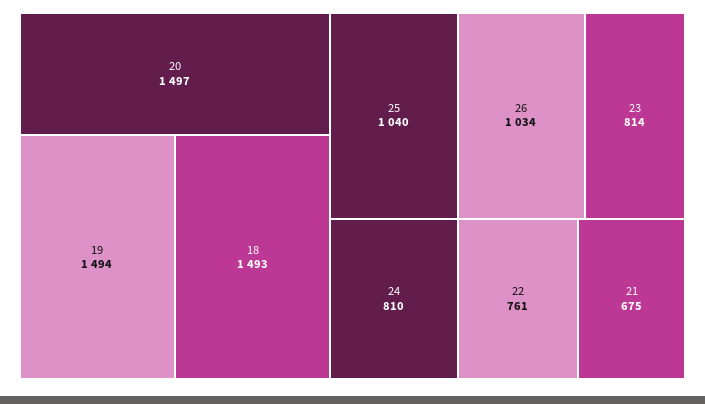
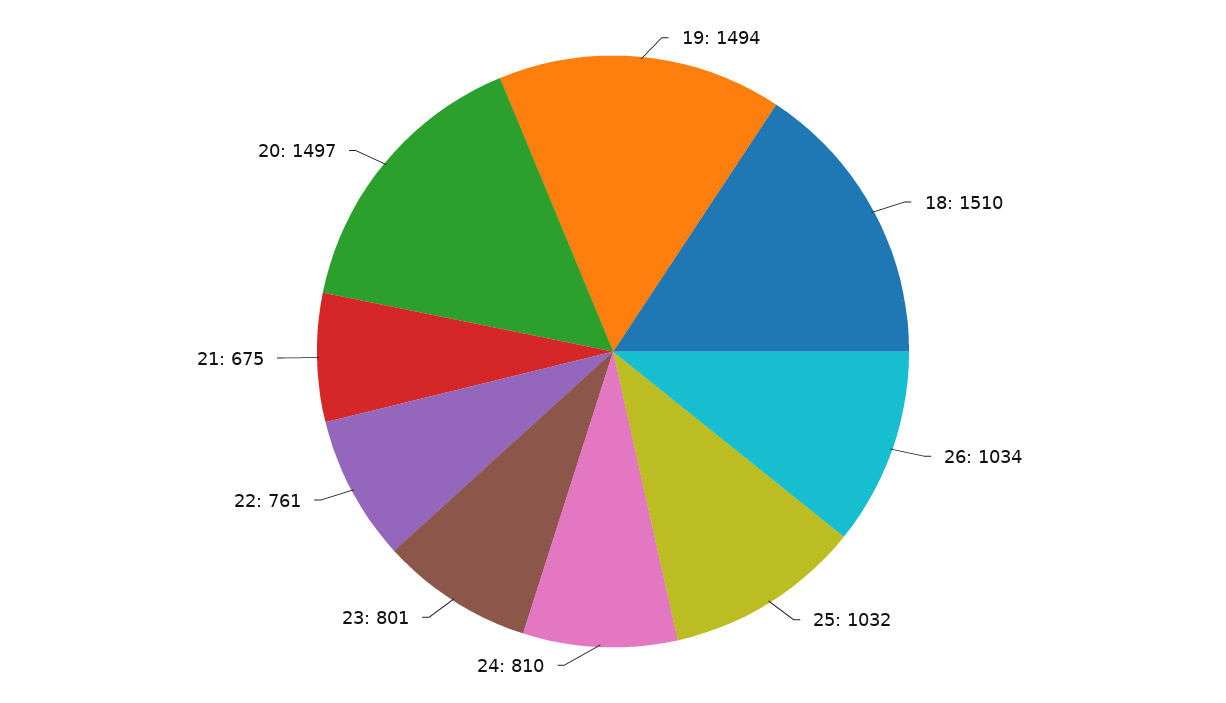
18: 1493 -> 1510
25: 1040 -> 1032
23: 814 -> 801

